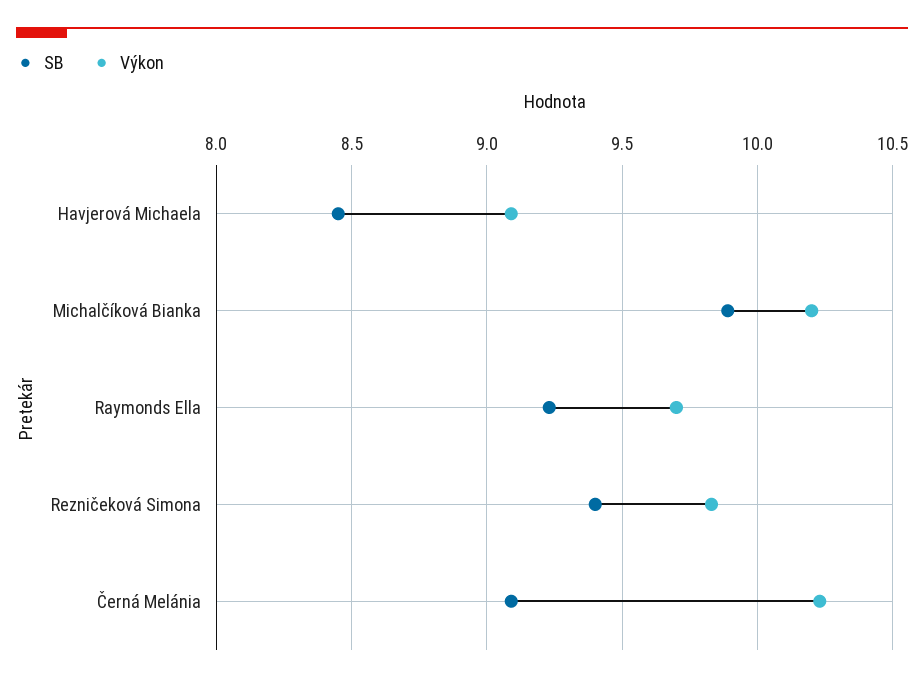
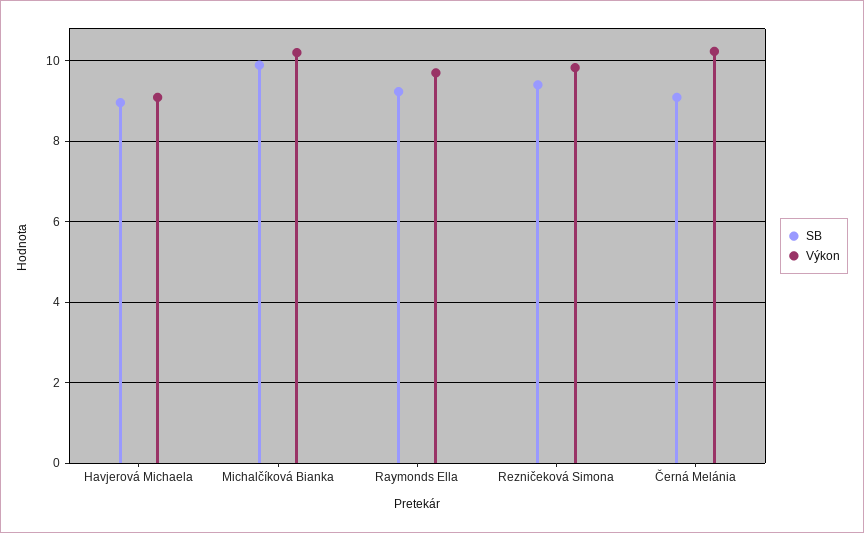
SB, Havjerová Michaela: 8.45 -> 9

